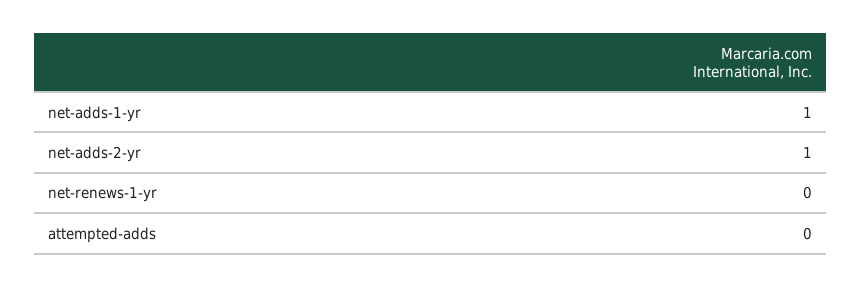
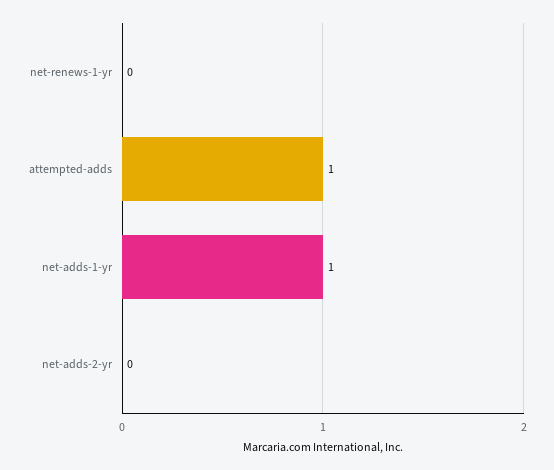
net-adds-2-yr: 1 -> 0
attempted-adds: 0 -> 1

